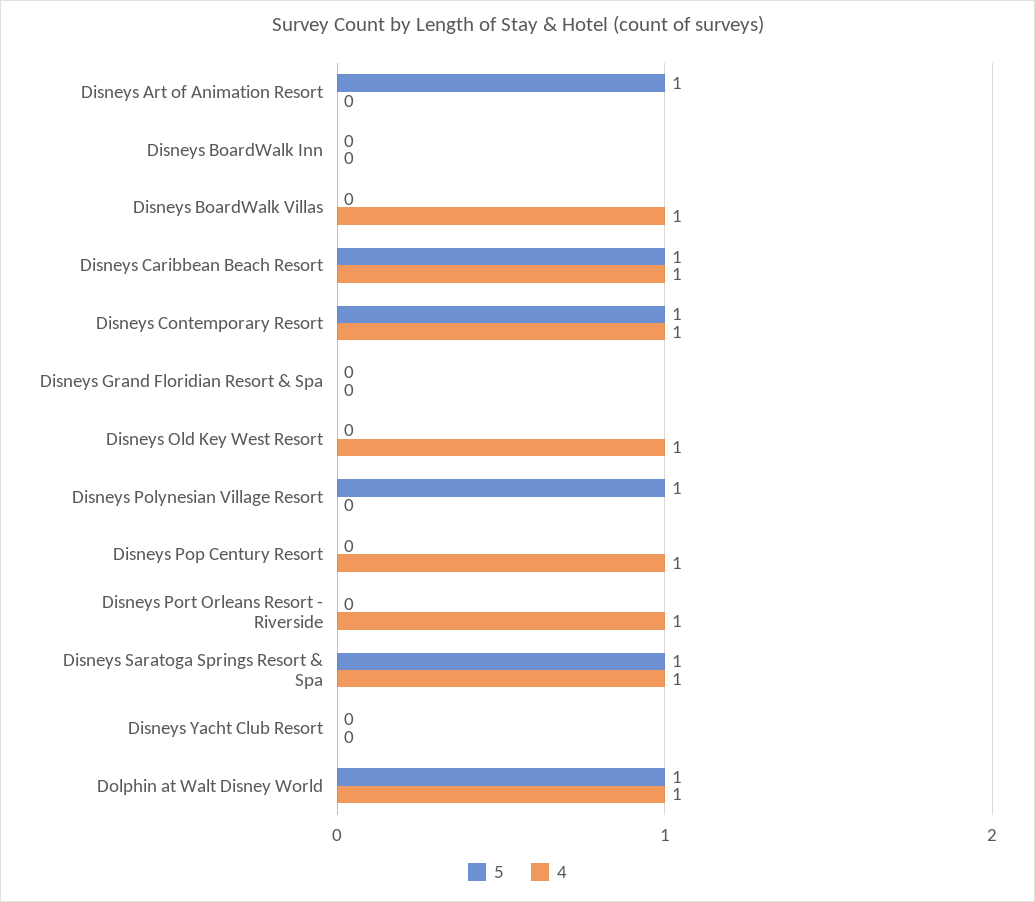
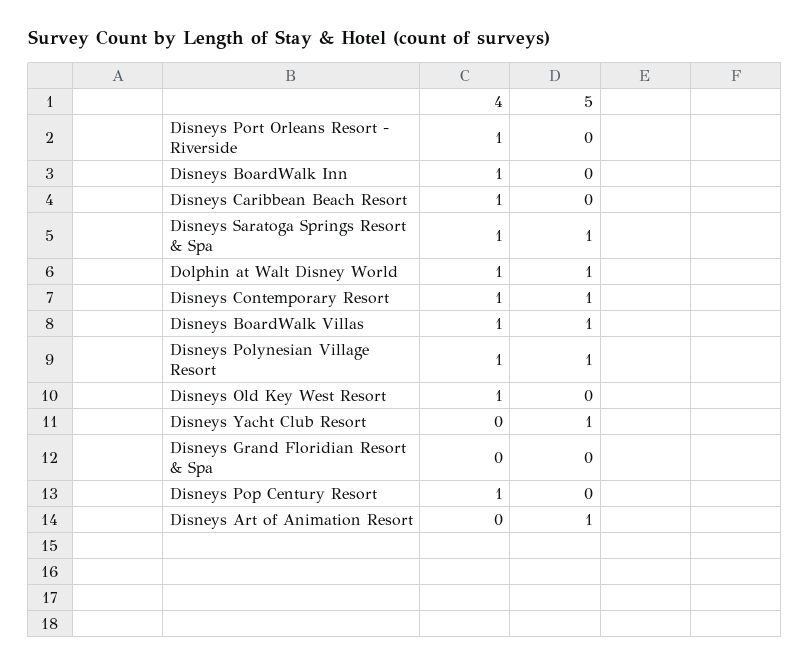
4, Disneys BoardWalk Inn: 0 -> 1
5, Disneys BoardWalk Villas: 0 -> 1
5, Disneys Caribbean Beach Resort: 1 -> 0
4, Disneys Polynesian Village Resort: 0 -> 1
5, Disneys Yacht Club Resort: 0 -> 1

